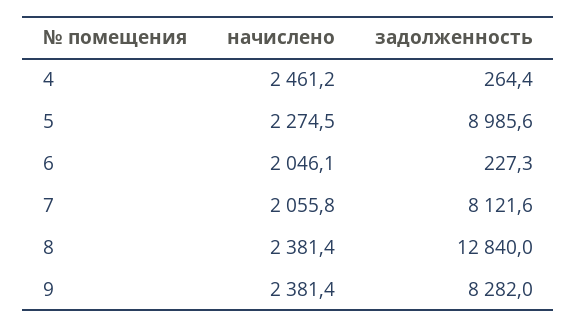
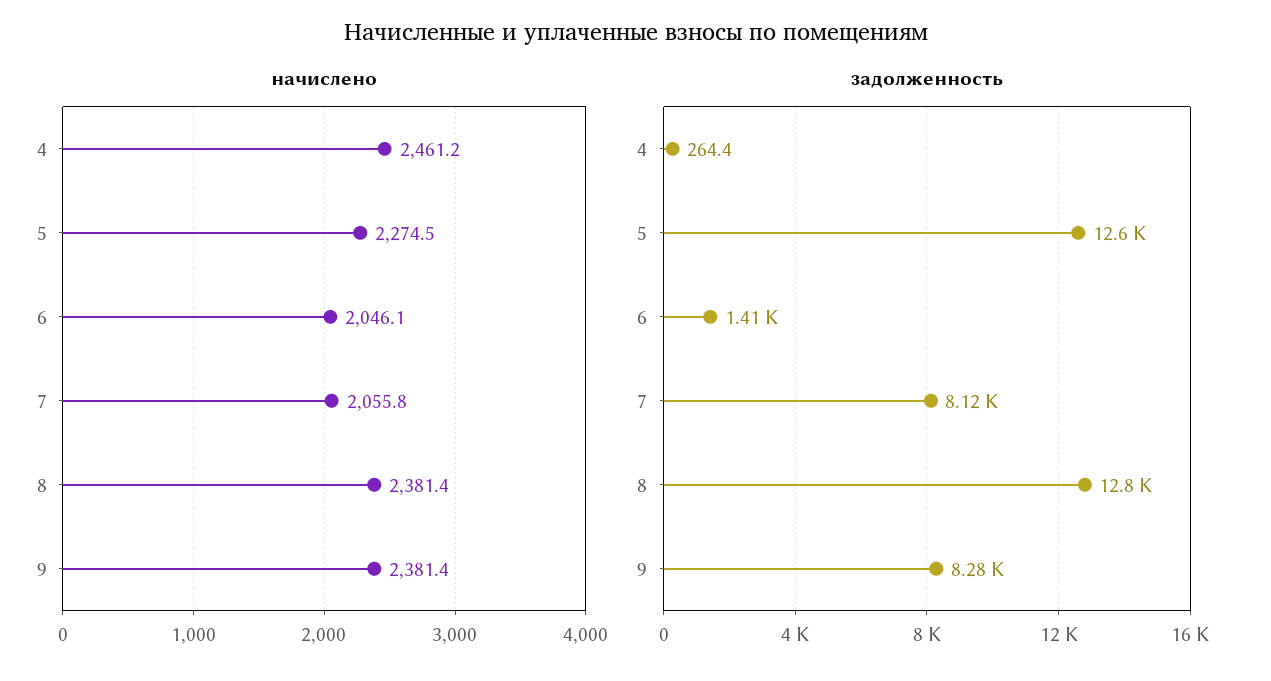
задолженность, 5: 8985.6 -> 12600
задолженность, 6: 227.3 -> 1410

